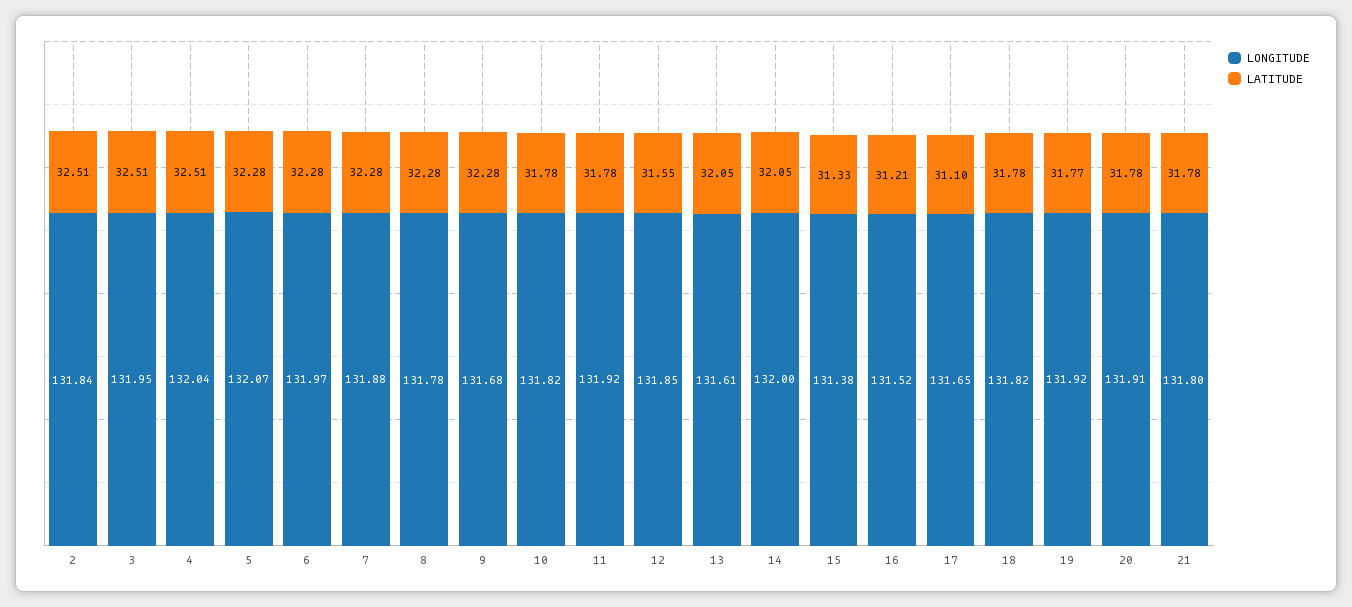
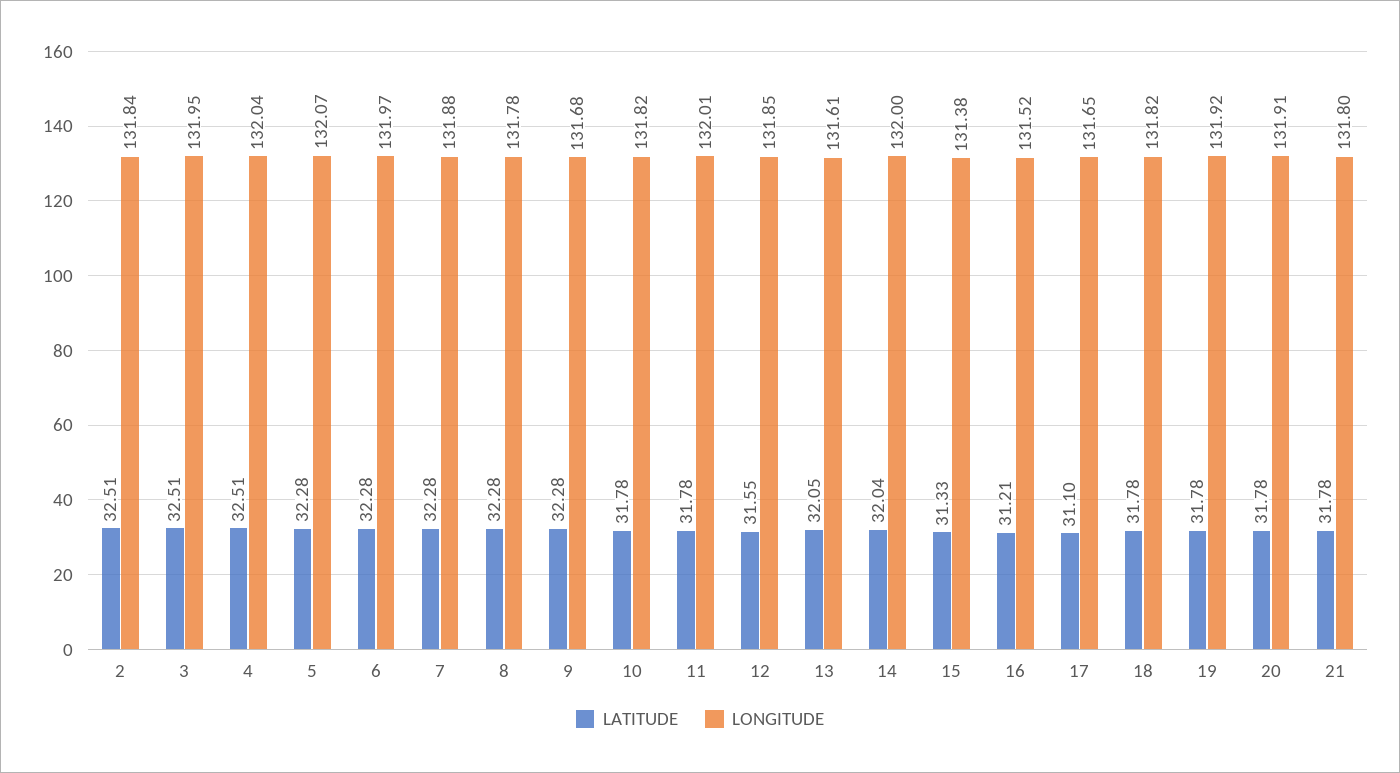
LONGITUDE, 11: 131.92 -> 132.01
LATITUDE, 14: 32.05 -> 32.04
LATITUDE, 19: 31.77 -> 31.78

